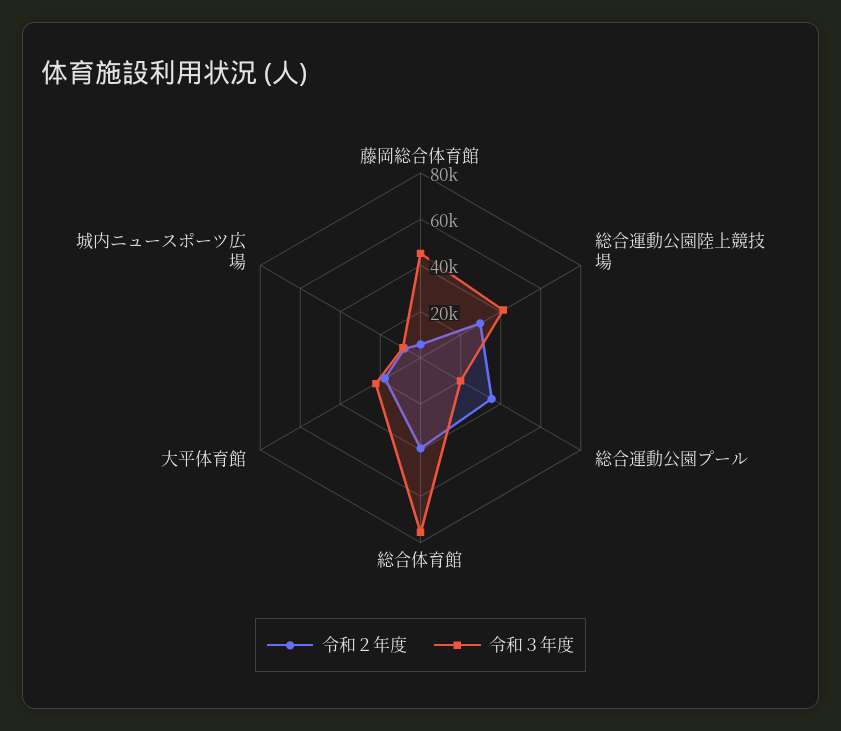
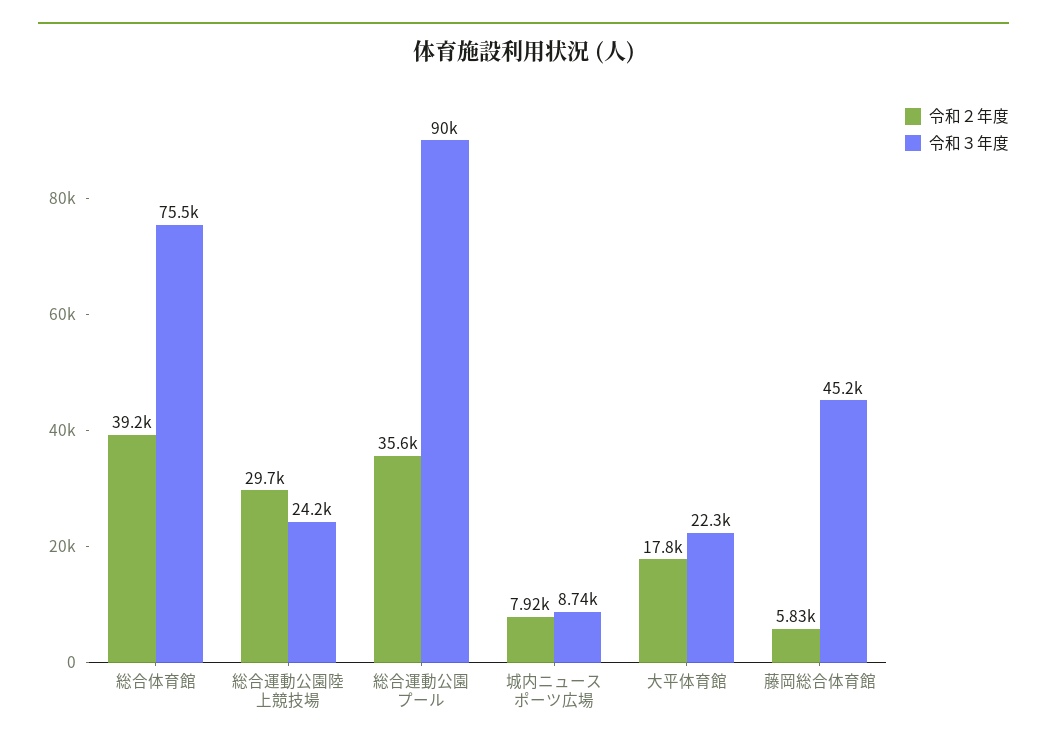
令和３年度, 総合運動公園陸上競技場: 40000 -> 24200
令和３年度, 総合運動公園プール: 20000 -> 90000

